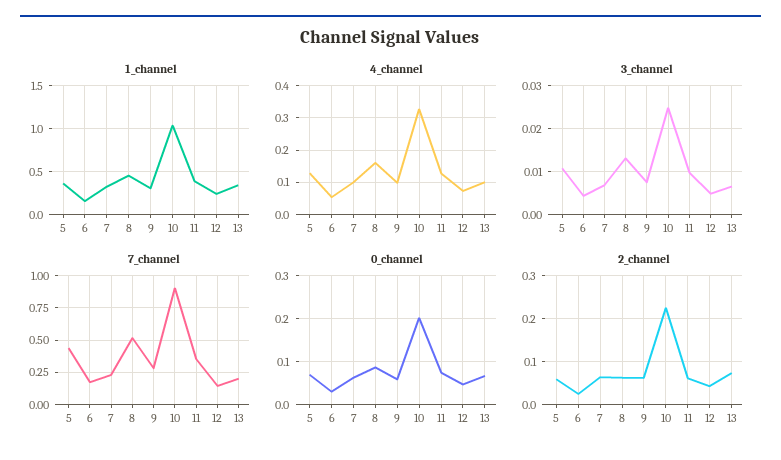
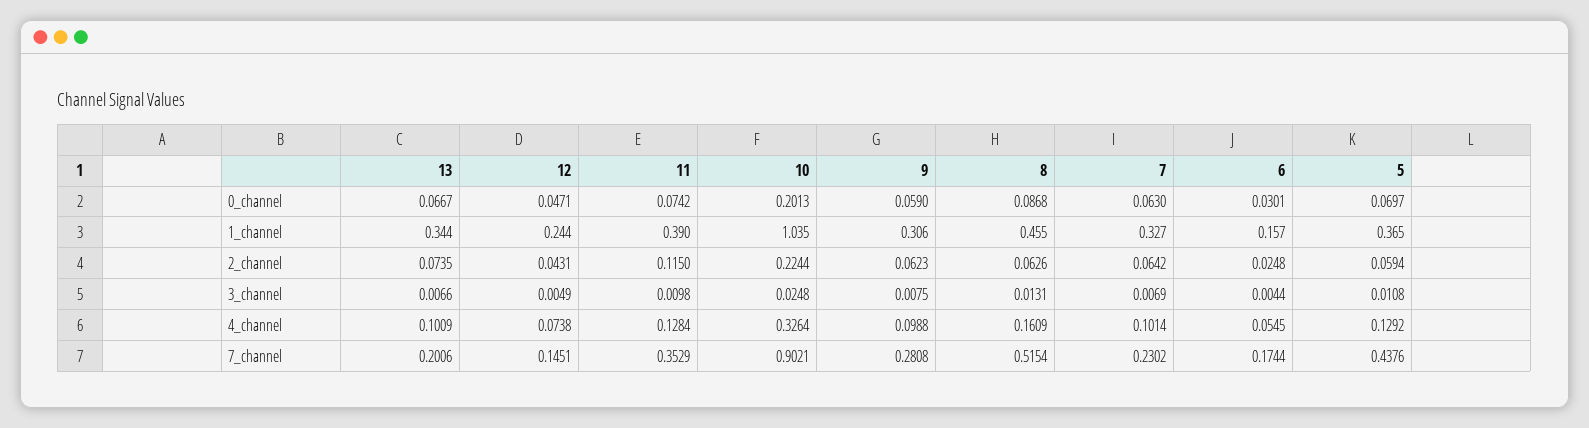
2_channel, 11: 0.06 -> 0.115

